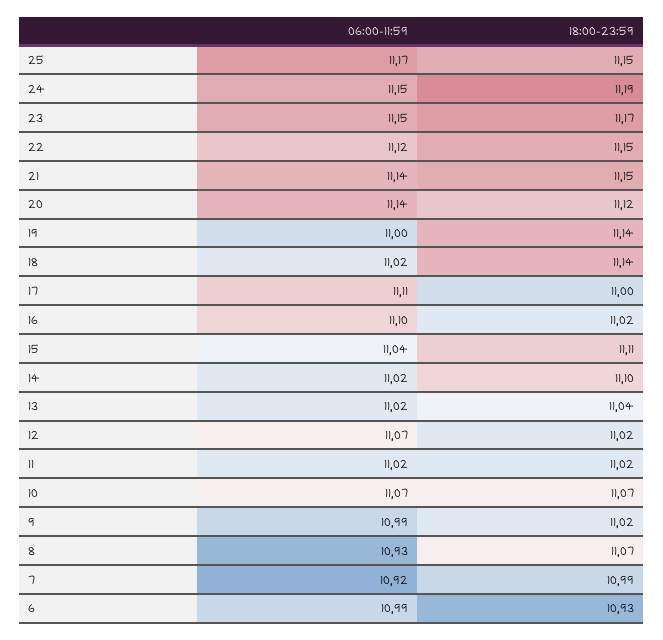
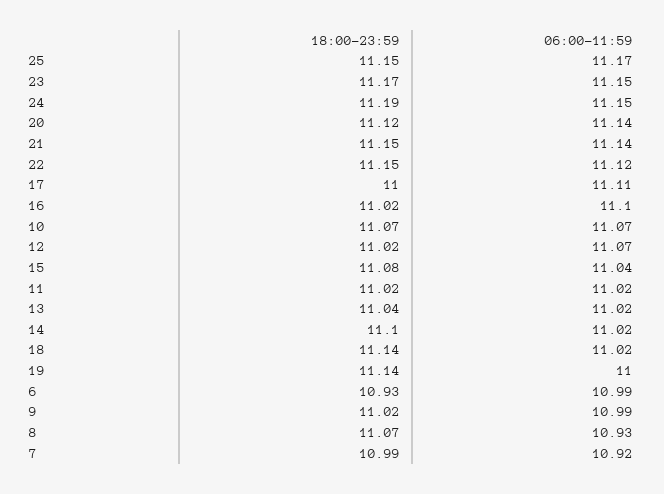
18:00-23:59, 15: 11.11 -> 11.08

